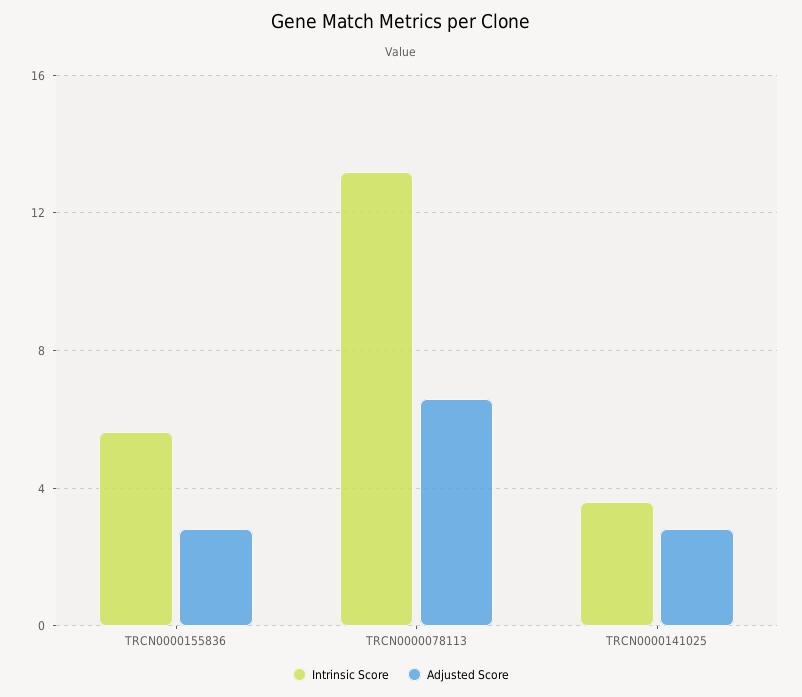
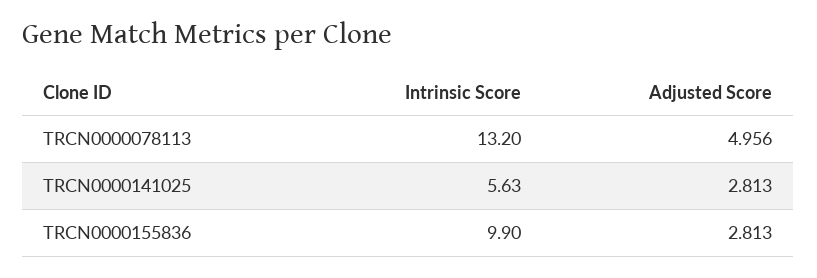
Intrinsic Score, TRCN0000155836: 5.5 -> 9.9
Adjusted Score, TRCN0000078113: 6.5 -> 4.956
Intrinsic Score, TRCN0000141025: 3.5 -> 5.63

